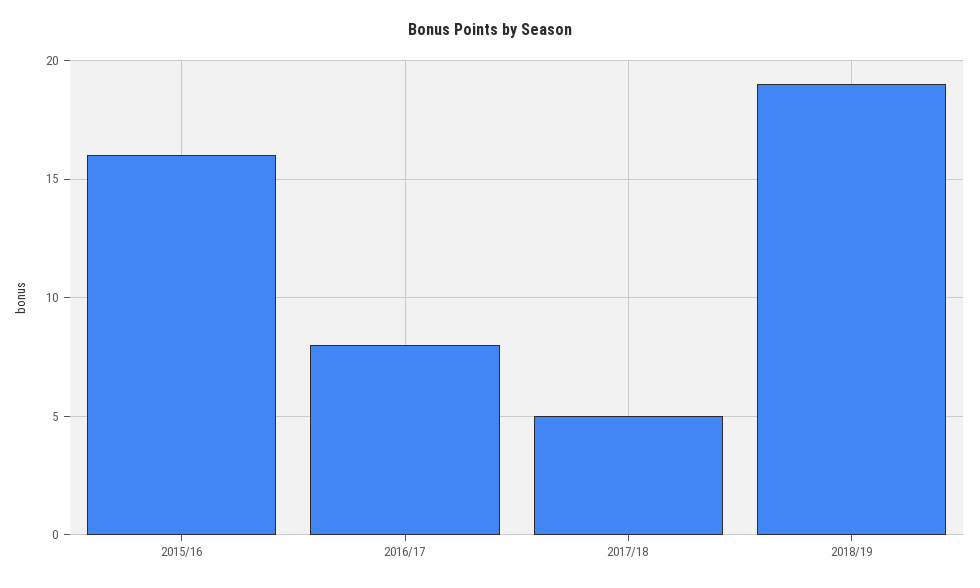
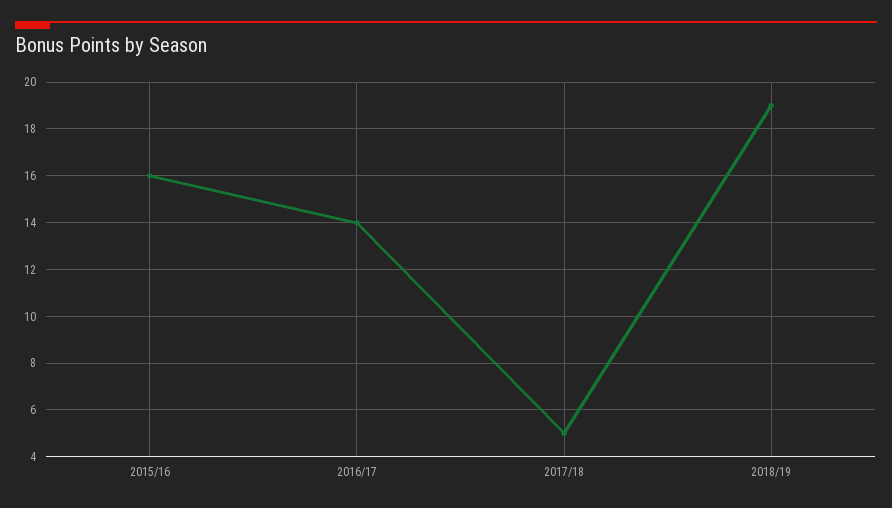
2016/17: 8 -> 14

